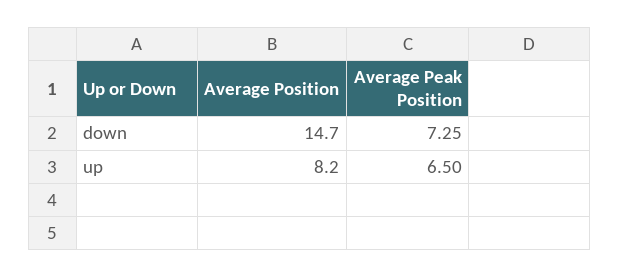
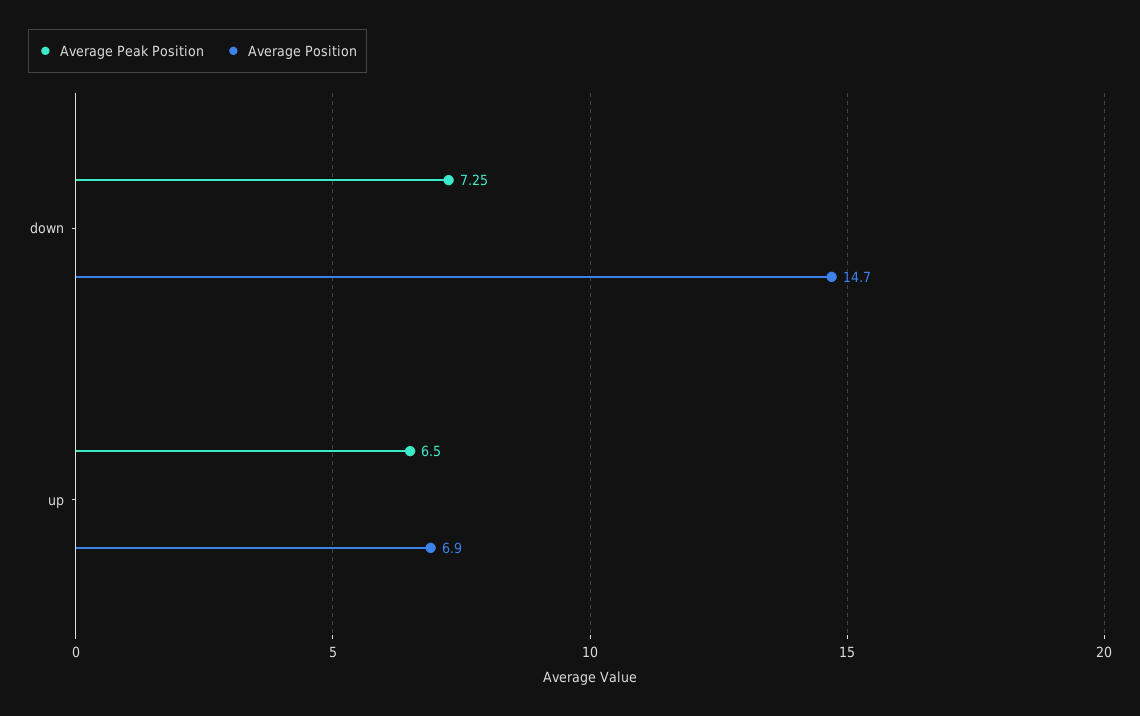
Average Position, up: 8.2 -> 6.9

